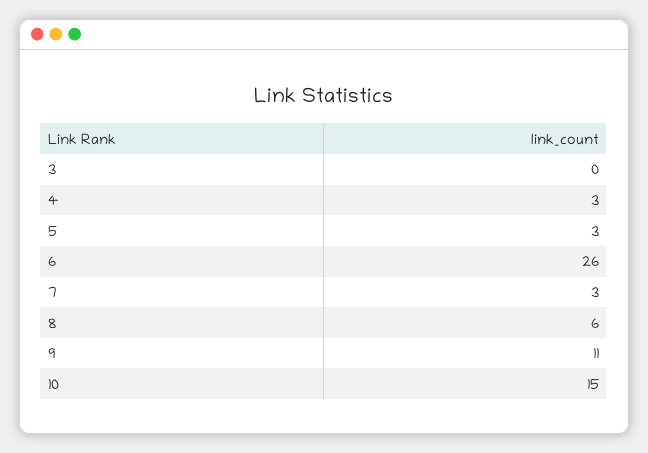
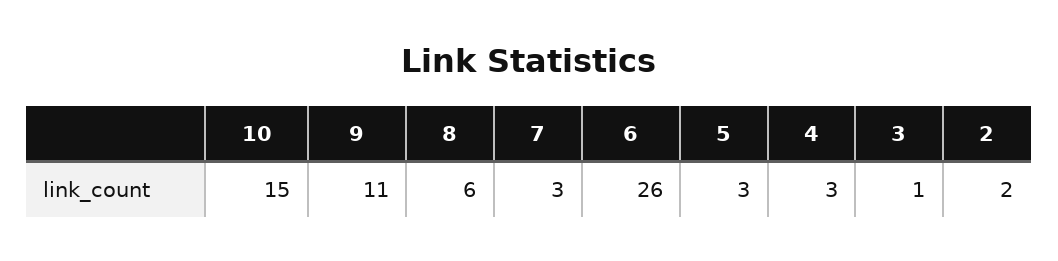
3: 0 -> 1
2: none -> 2

